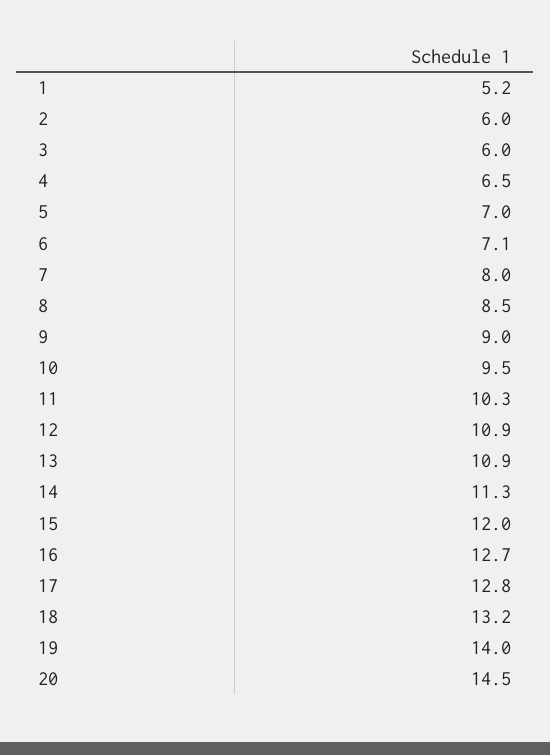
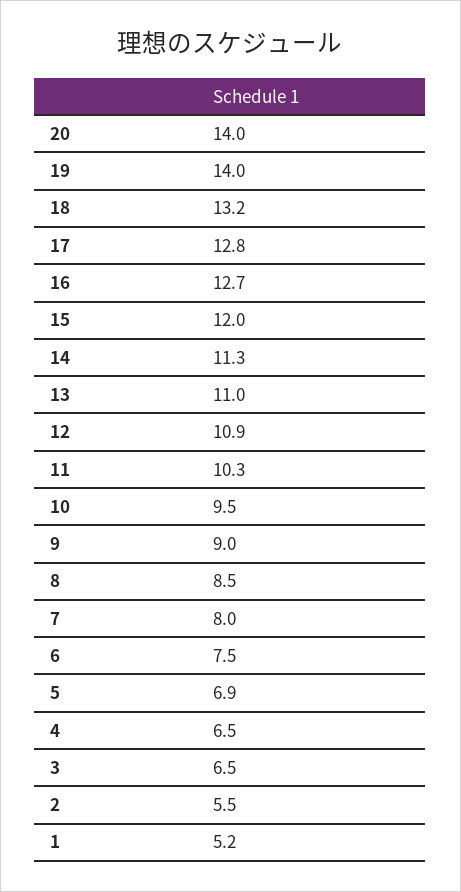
2: 6 -> 5.5
3: 6 -> 6.5
5: 7 -> 6.9
6: 7.1 -> 7.5
13: 10.9 -> 11
20: 14.5 -> 14

